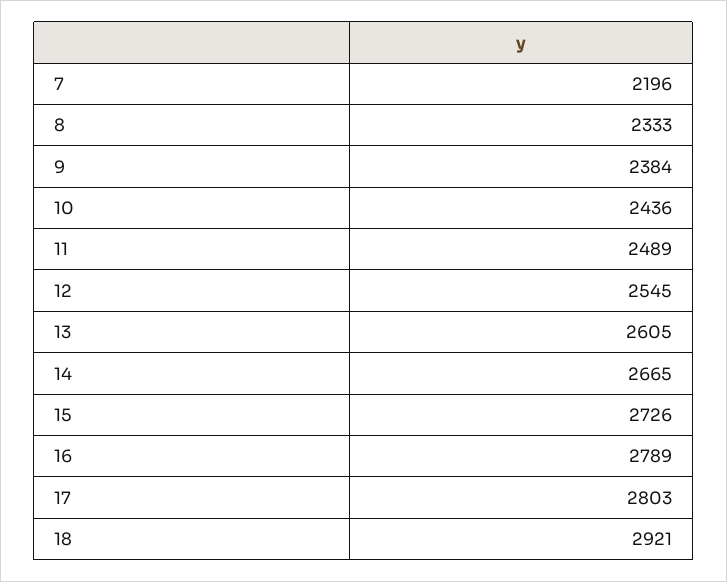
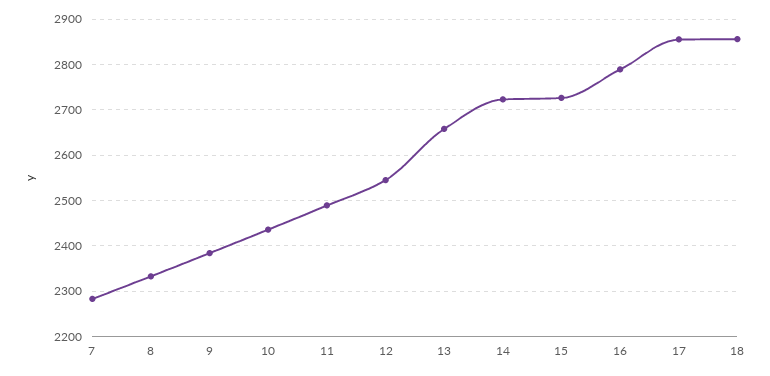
7: 2196 -> 2280
13: 2605 -> 2660
14: 2665 -> 2720
17: 2803 -> 2860
18: 2921 -> 2860

